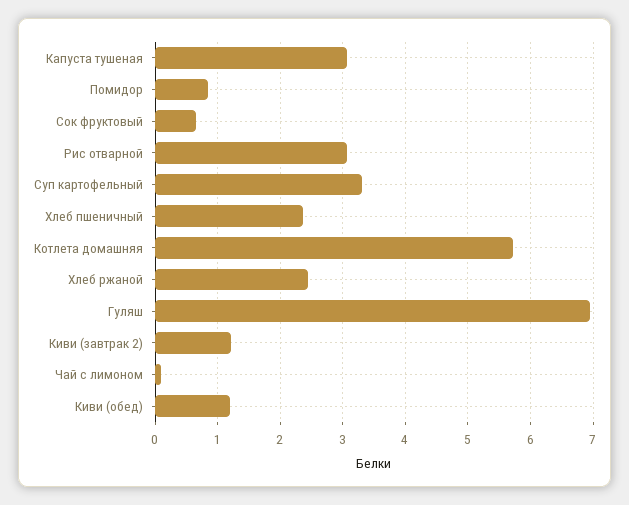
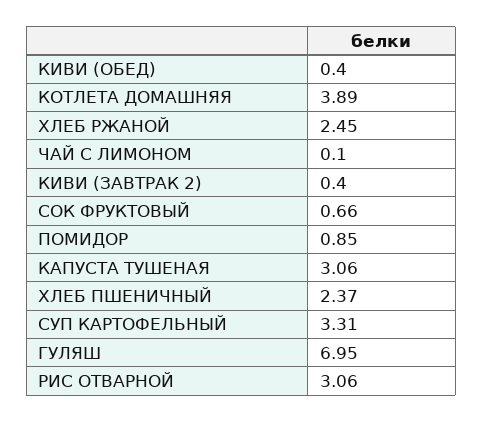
Котлета домашняя: 5.7 -> 3.89
Киви (завтрак 2): 1.2 -> 0.4
Киви (обед): 1.2 -> 0.4

